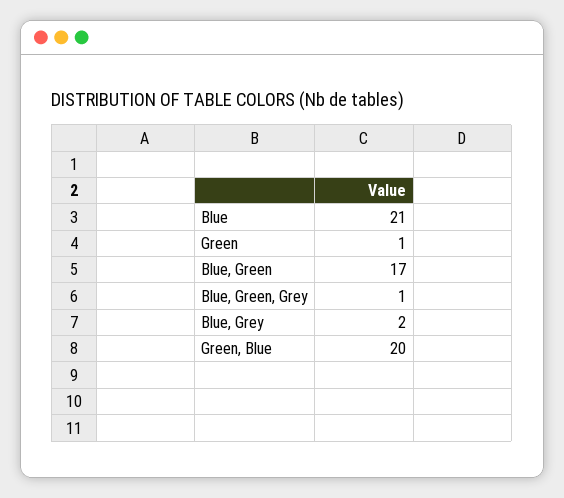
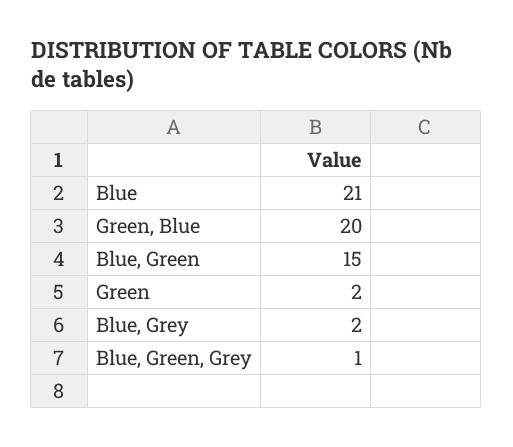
Green: 1 -> 2
Blue, Green: 17 -> 15

